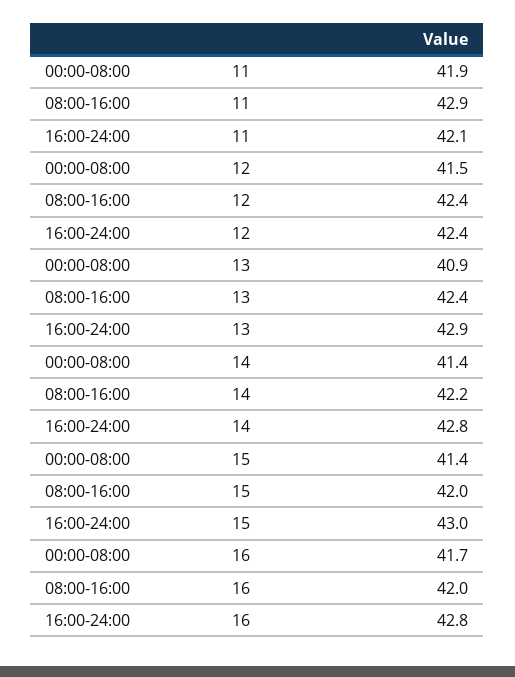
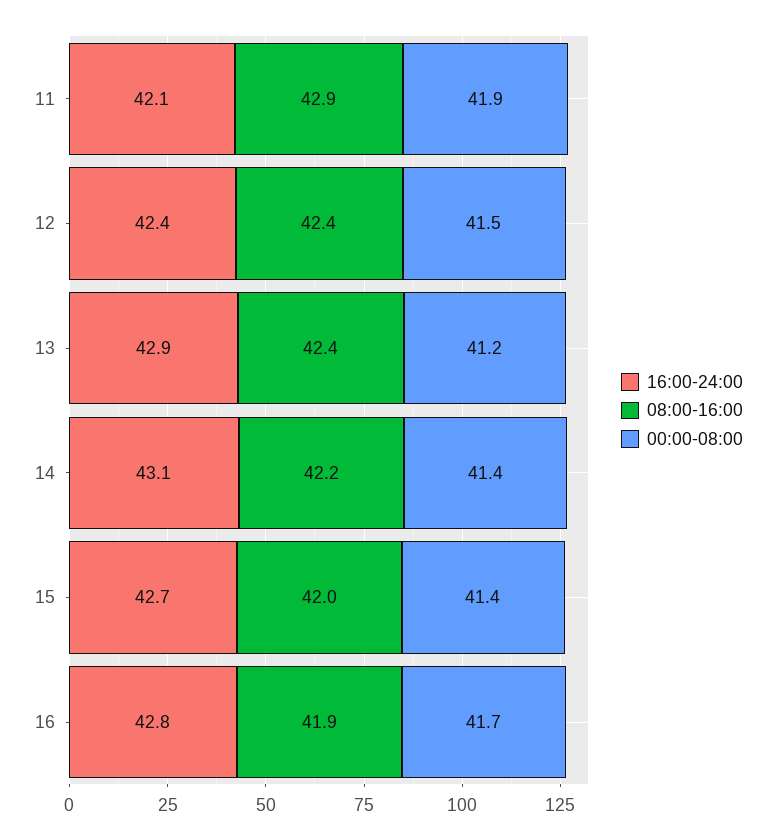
00:00-08:00, 13: 40.9 -> 41.2
16:00-24:00, 14: 42.8 -> 43.1
16:00-24:00, 15: 43 -> 42.7
08:00-16:00, 16: 42 -> 41.9

